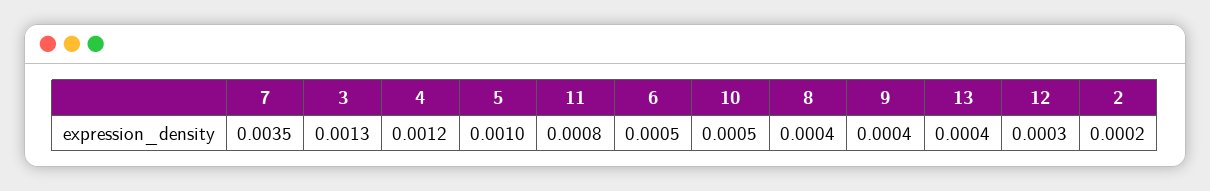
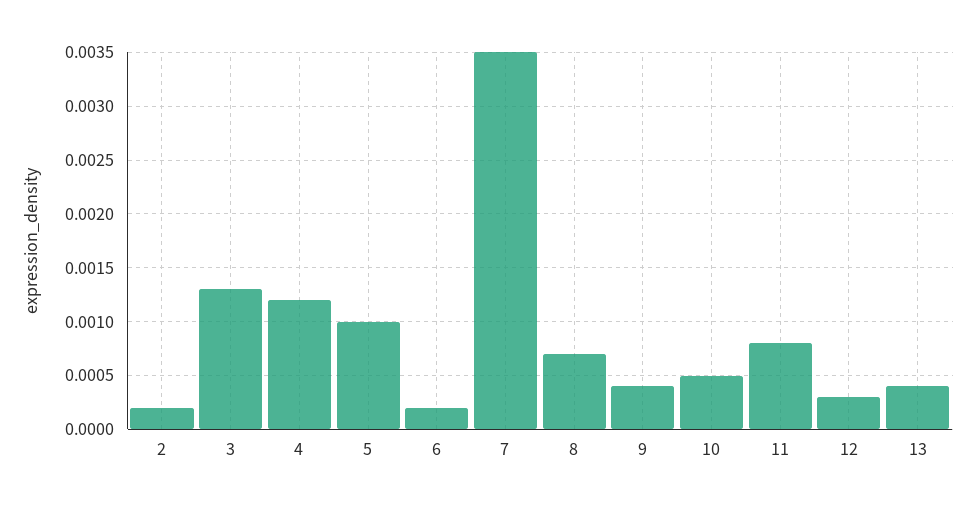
6: 0.0005 -> 0.0002
8: 0.0004 -> 0.0007

